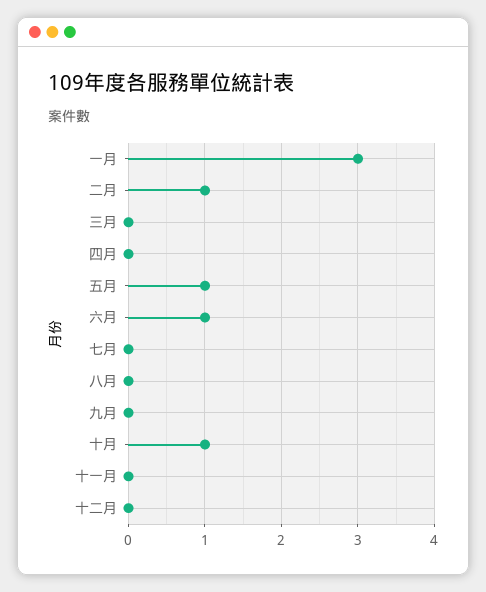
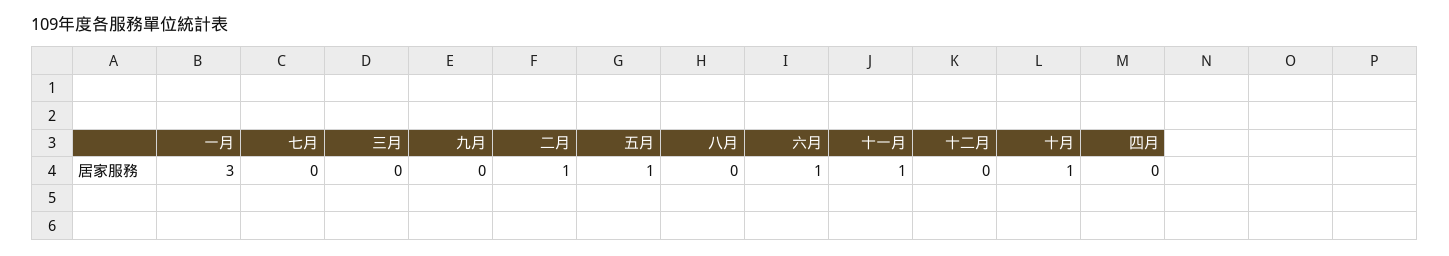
十一月: 0 -> 1

